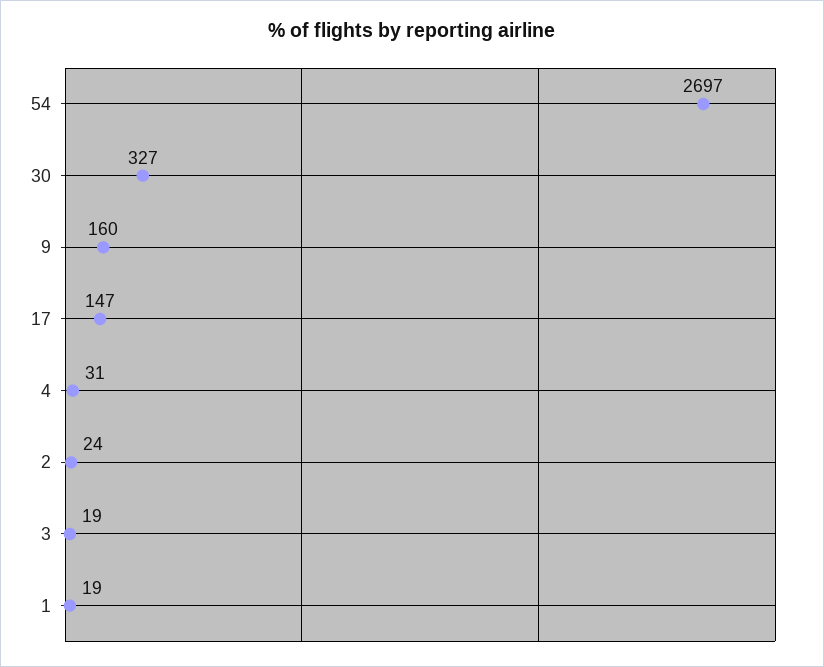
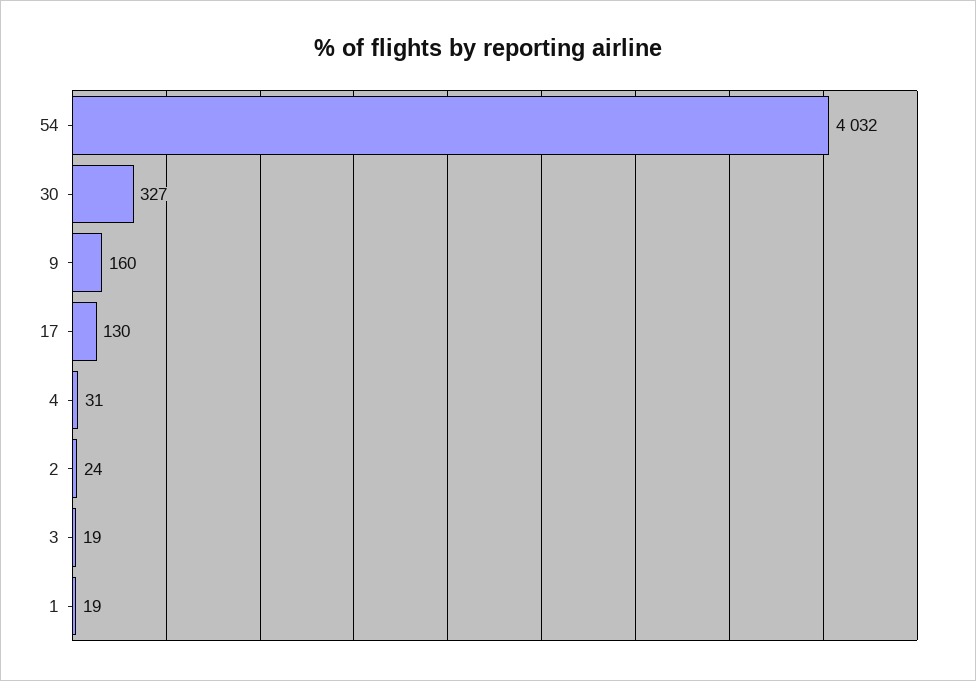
54: 2697 -> 4032
17: 147 -> 130

